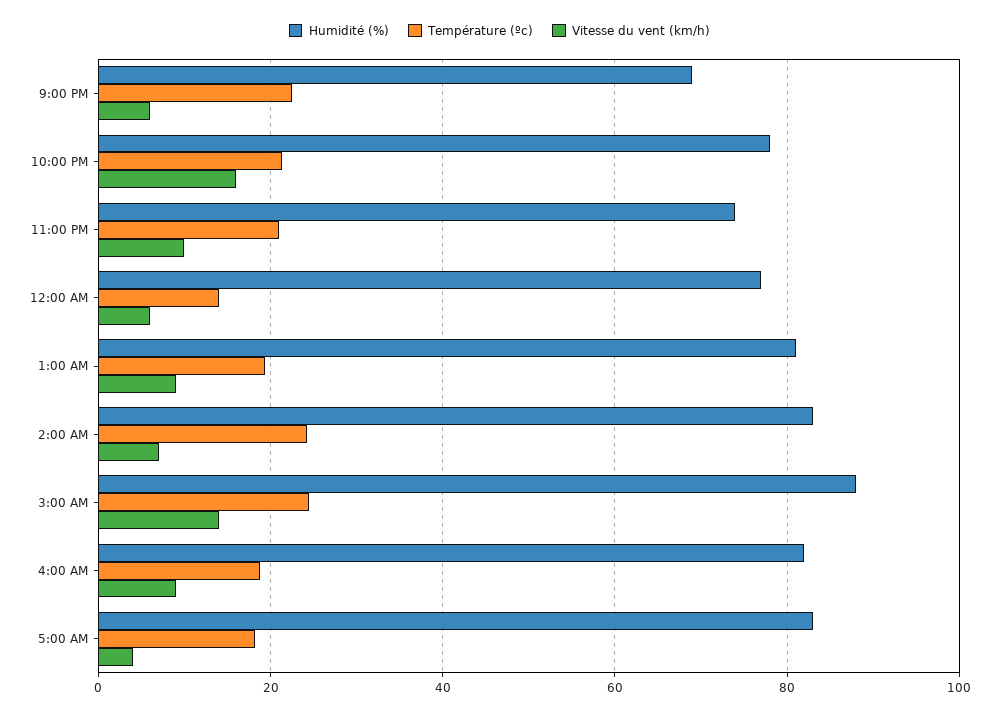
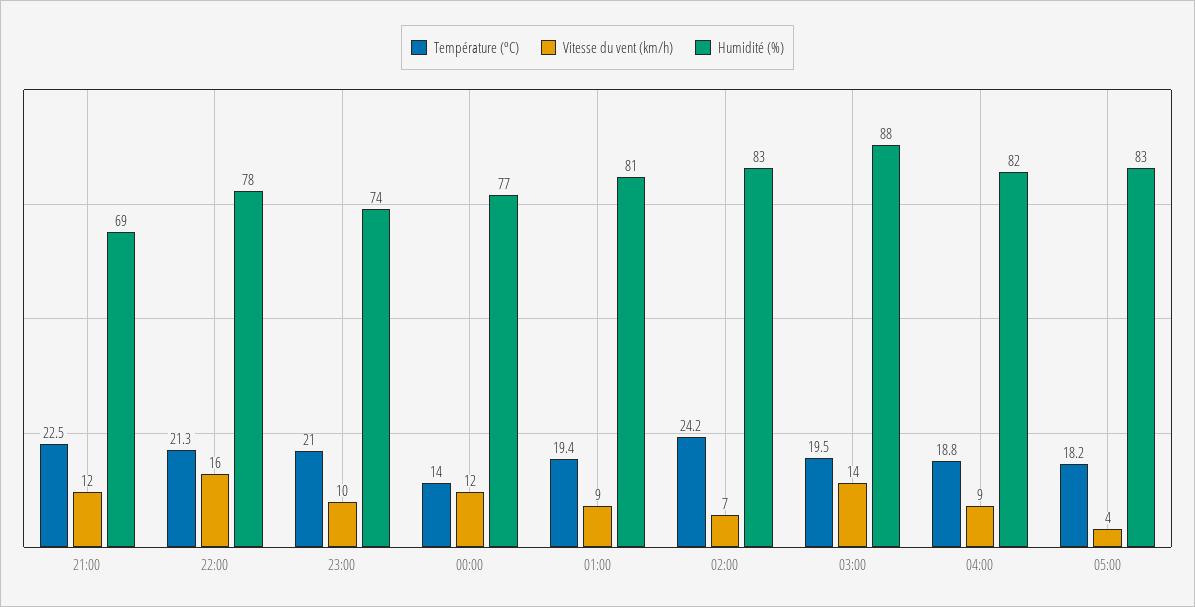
Vitesse du vent (km/h), 9:00 PM: 6 -> 12
Vitesse du vent (km/h), 12:00 AM: 6 -> 12
Température (ºc), 3:00 AM: 24 -> 19.5

